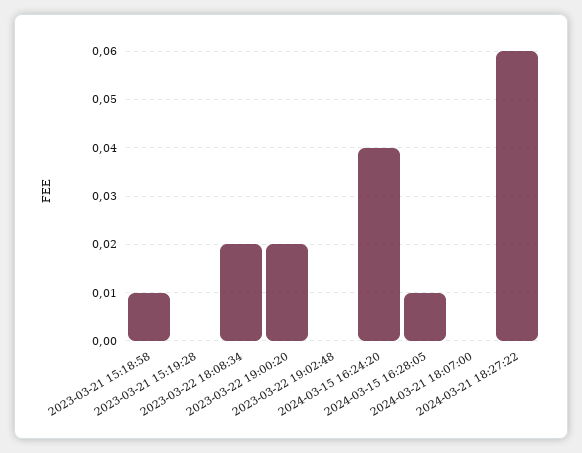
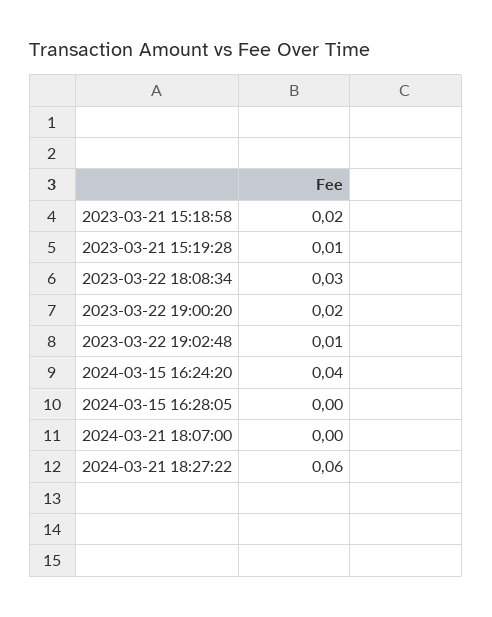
2023-03-21 15:18:58: 0.01 -> 0.02
2023-03-21 15:19:28: 0 -> 0.01
2023-03-22 18:08:34: 0.02 -> 0.03
2023-03-22 19:02:48: 0 -> 0.01
2024-03-15 16:28:05: 0.01 -> 0

